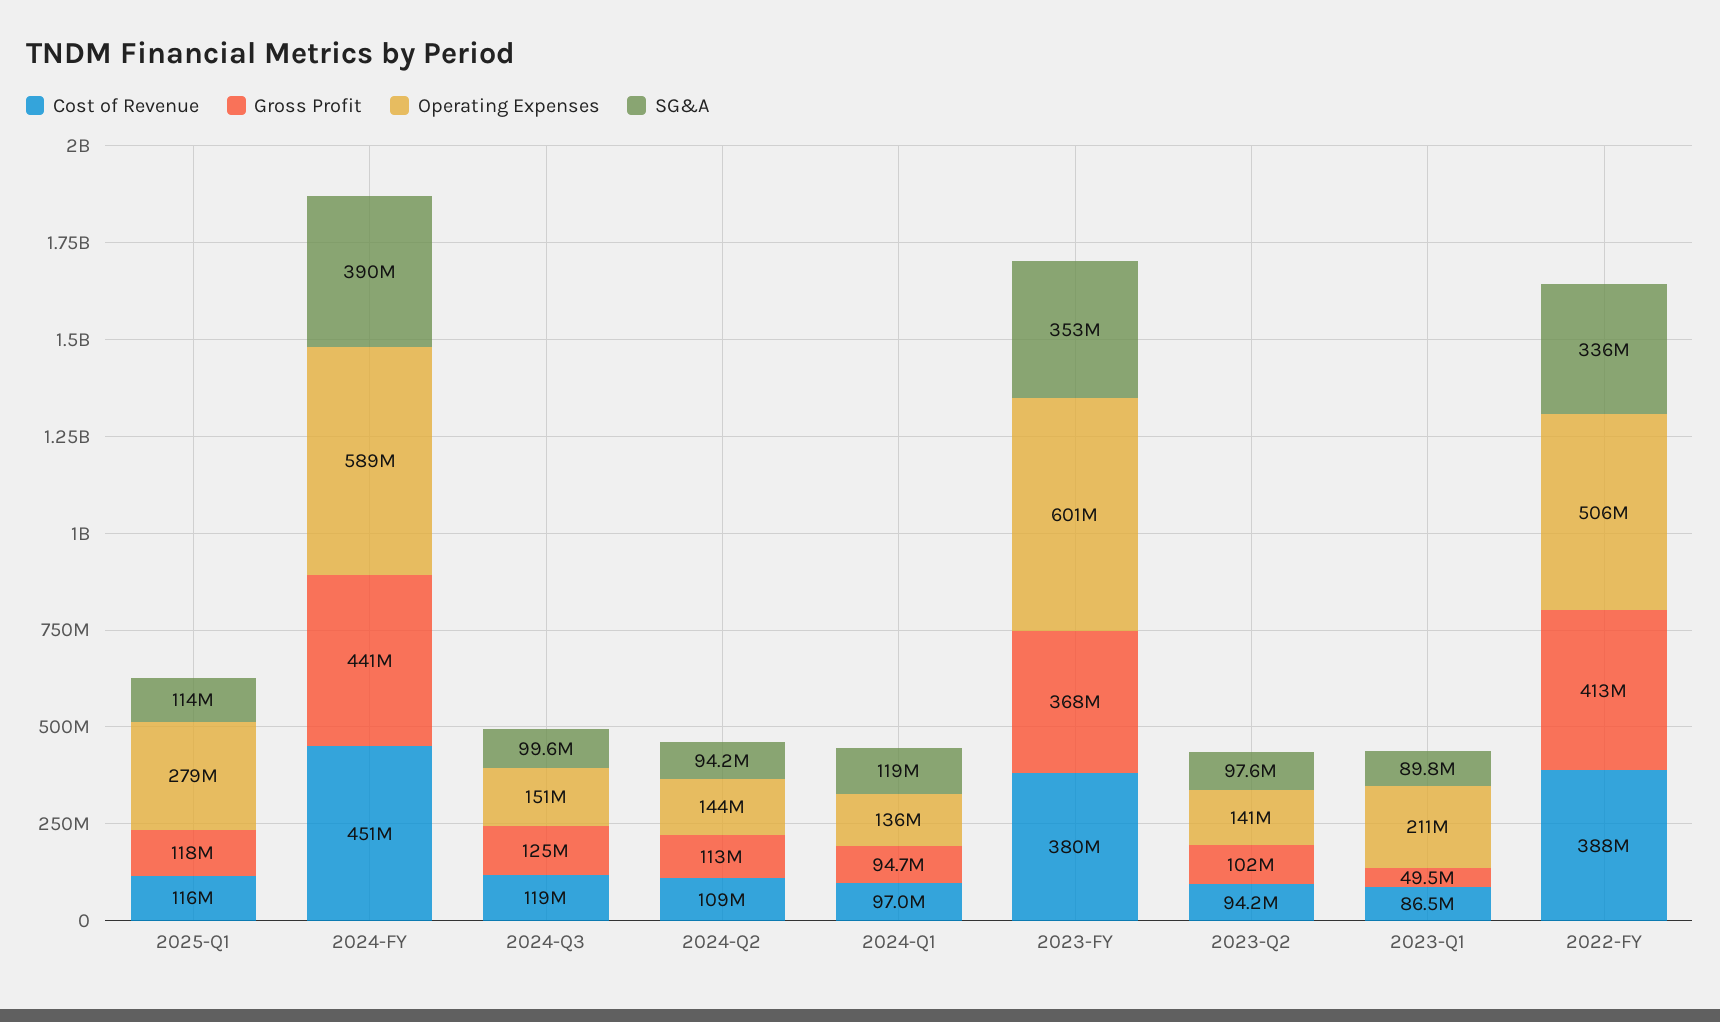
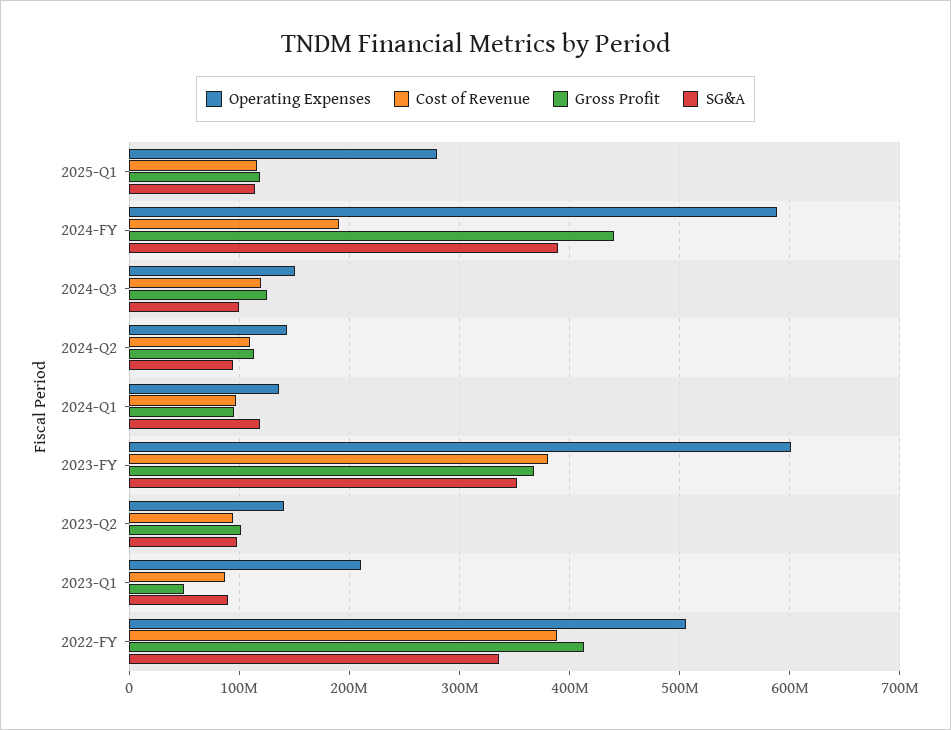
Cost of Revenue, 2024-FY: 451000000 -> 190000000

